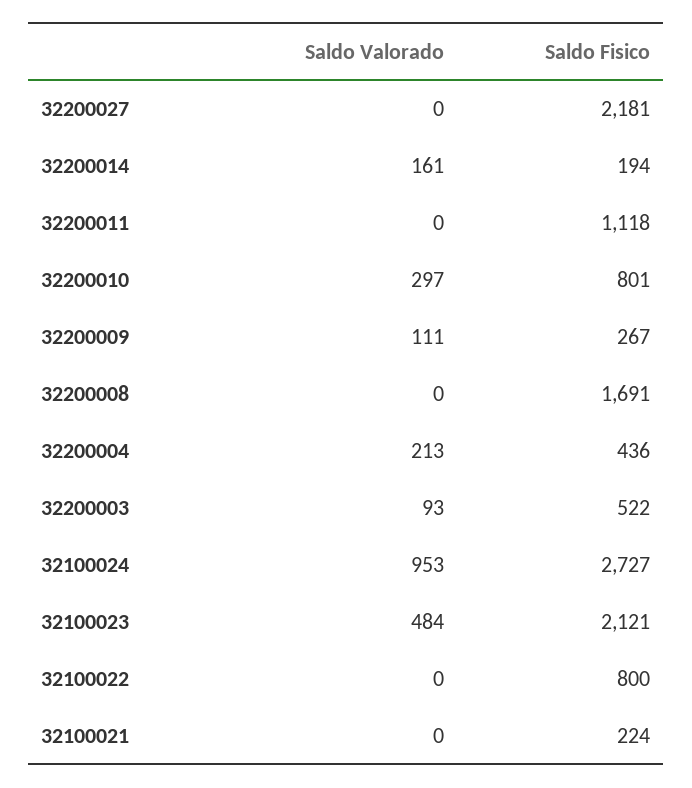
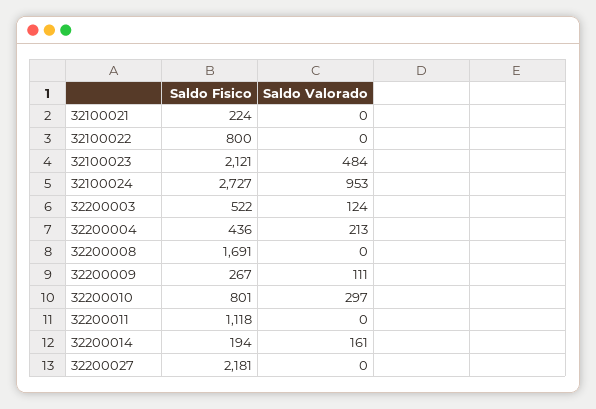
Saldo Valorado, 32200003: 93 -> 124

